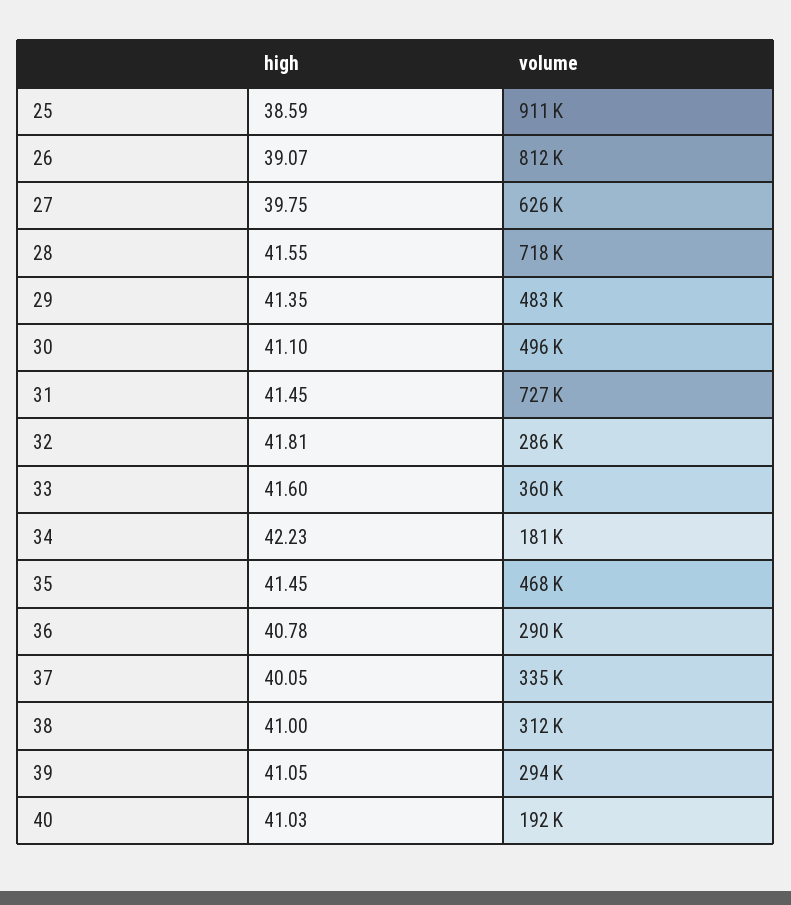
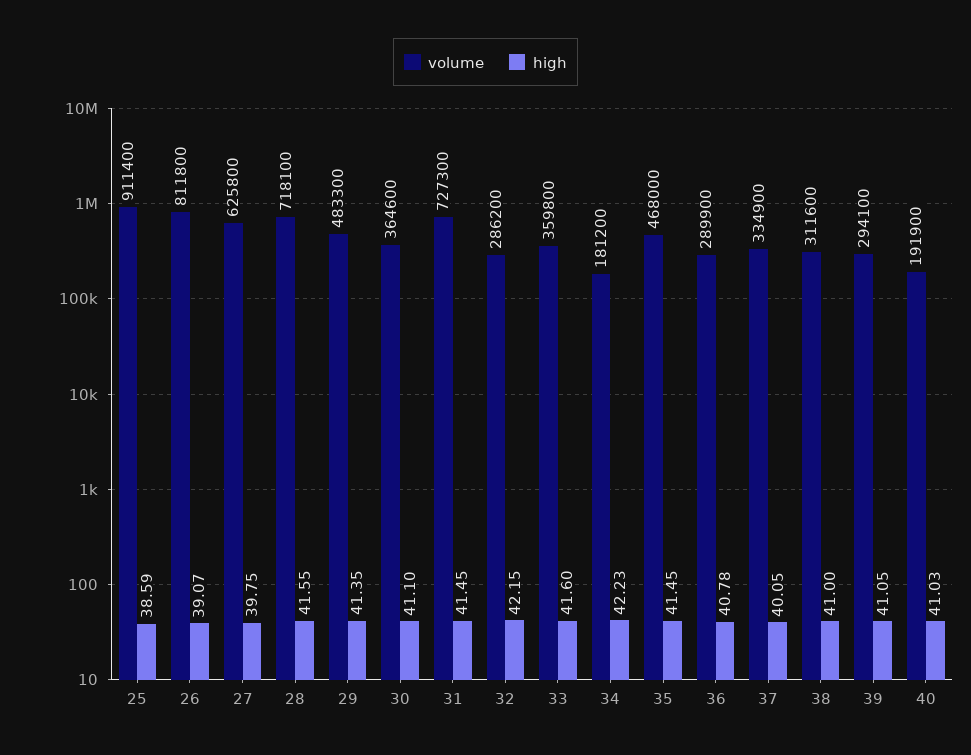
volume, 30: 496000 -> 364600
high, 32: 41.81 -> 42.15

